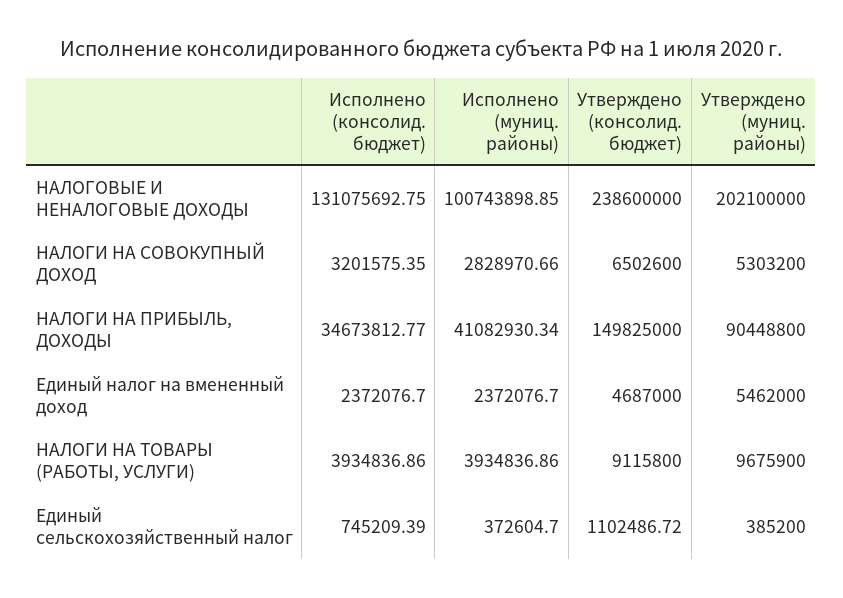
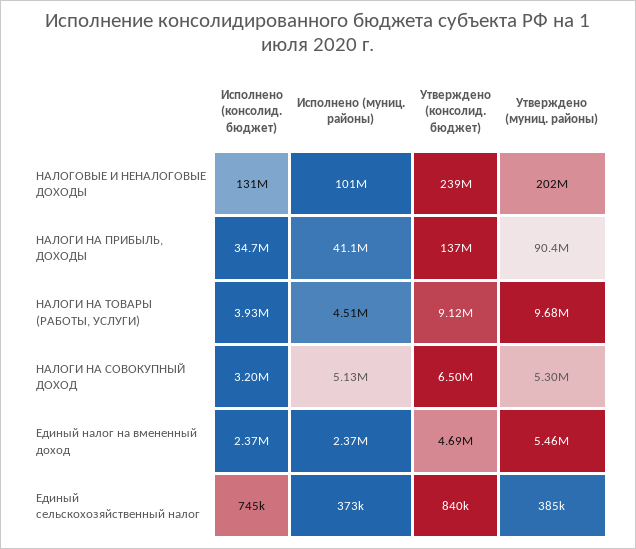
Исполнено (муниц. районы), НАЛОГИ НА СОВОКУПНЫЙ ДОХОД: 2828970.66 -> 5130000
Утверждено (консолид. бюджет), НАЛОГИ НА ПРИБЫЛЬ, ДОХОДЫ: 149825000 -> 137000000
Исполнено (муниц. районы), НАЛОГИ НА ТОВАРЫ (РАБОТЫ, УСЛУГИ): 3934836.86 -> 4510000
Утверждено (консолид. бюджет), Единый сельскохозяйственный налог: 1102486.72 -> 840000

